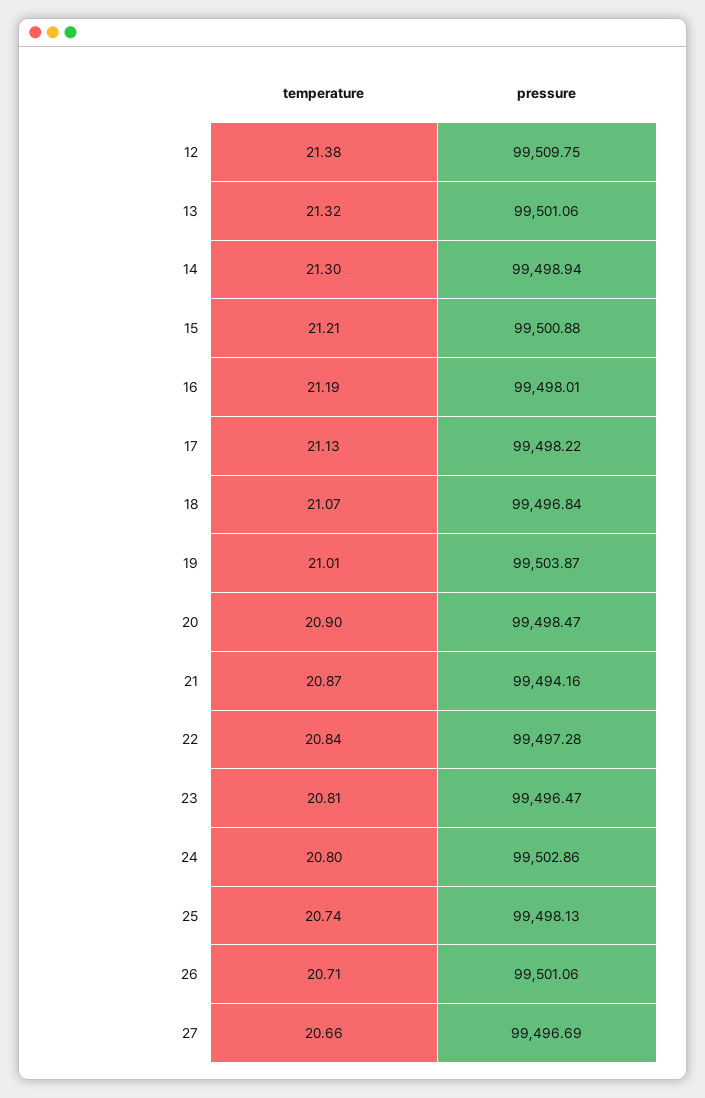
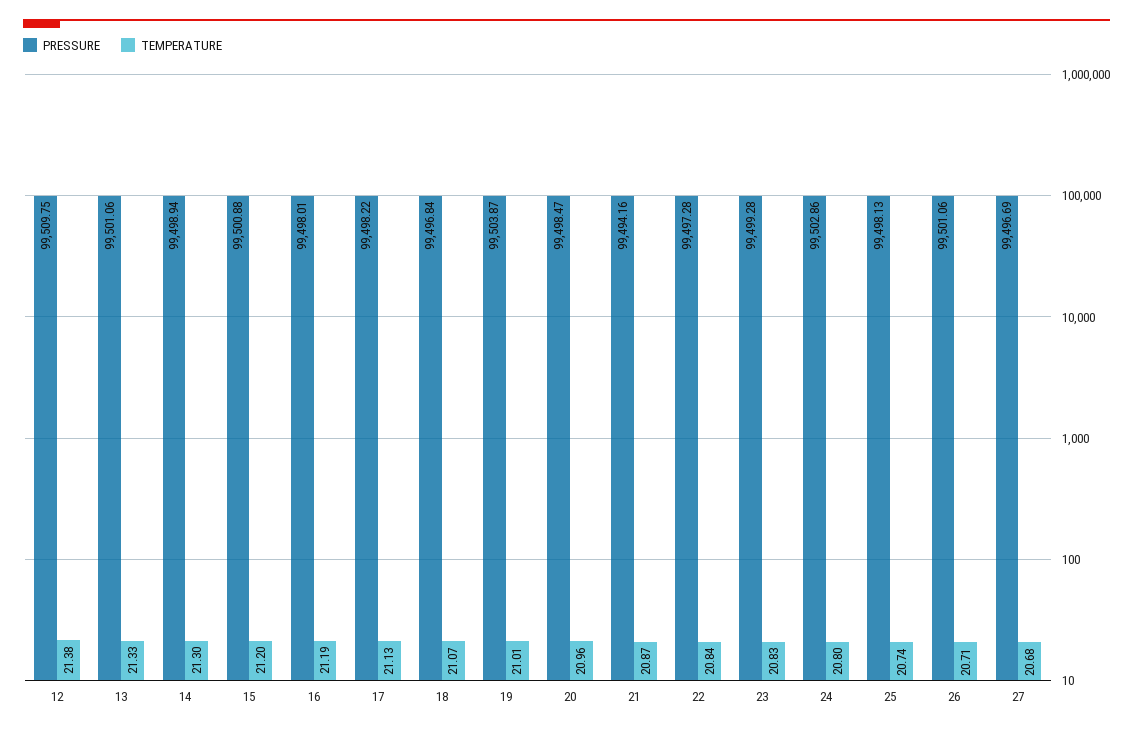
temperature, 13: 21.32 -> 21.33
temperature, 15: 21.21 -> 21.2
temperature, 20: 20.9 -> 20.96
temperature, 23: 20.81 -> 20.83
pressure, 23: 99496.47 -> 99499.28
temperature, 27: 20.66 -> 20.68

